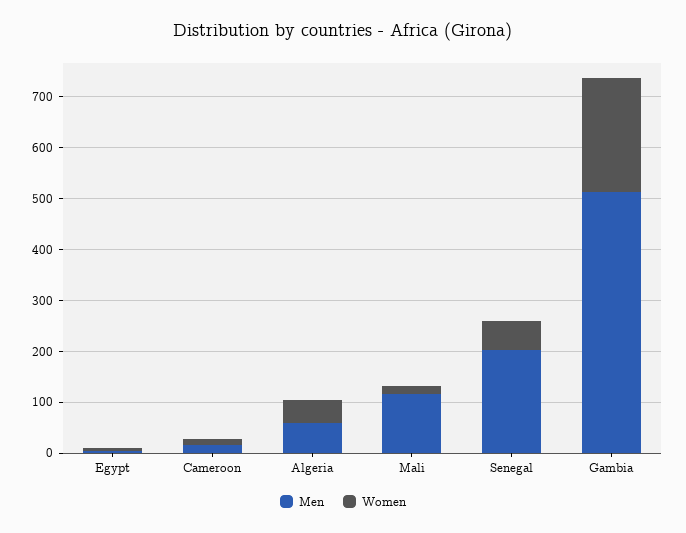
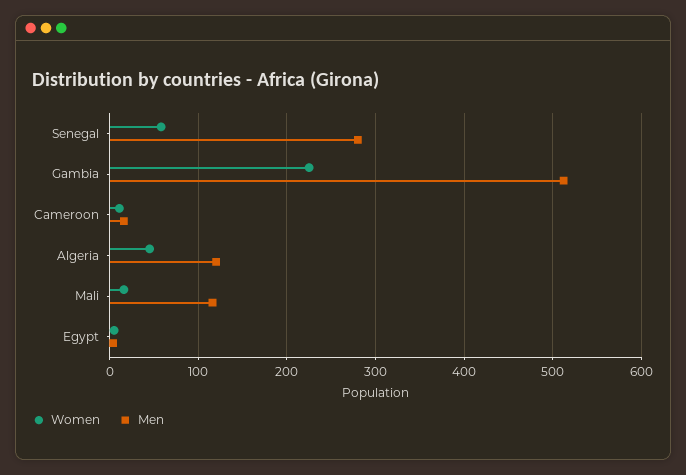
Men, Algeria: 60 -> 120
Men, Senegal: 200 -> 280

